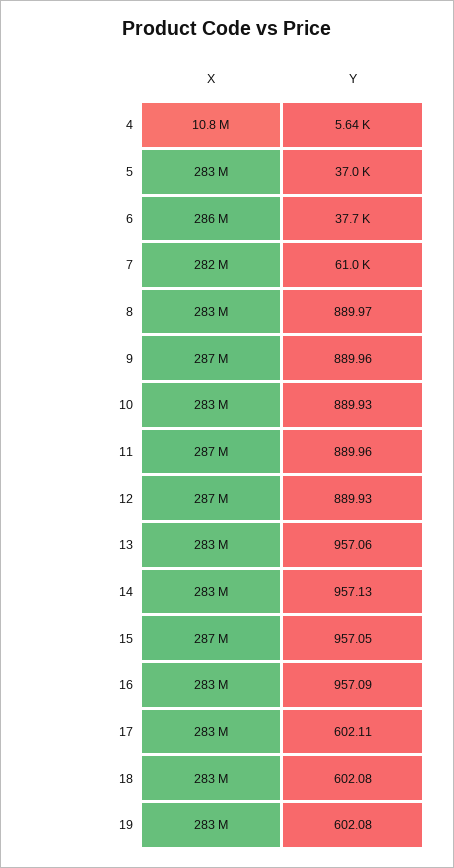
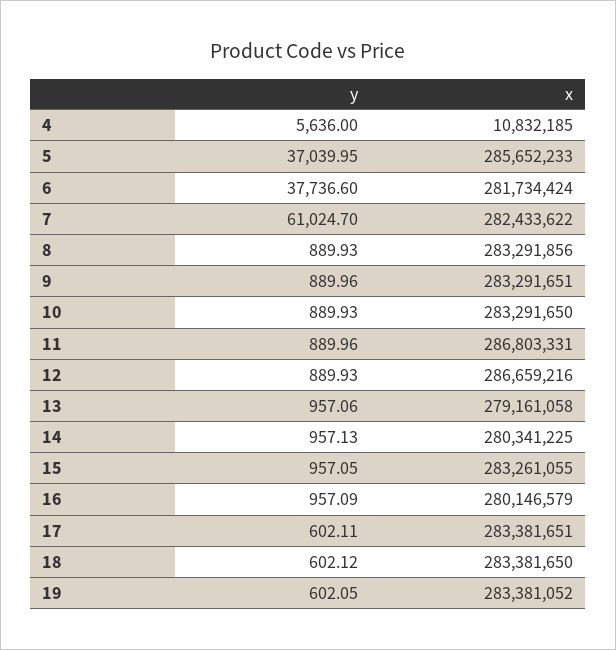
X, 5: 283000000 -> 285652233
X, 6: 286000000 -> 281734424
Y, 8: 889.97 -> 889.93
X, 9: 287000000 -> 283291651
X, 13: 283000000 -> 279161058
X, 14: 283000000 -> 280341225
X, 15: 287000000 -> 283261055
X, 16: 283000000 -> 280146579
Y, 18: 602.08 -> 602.12
Y, 19: 602.08 -> 602.05

